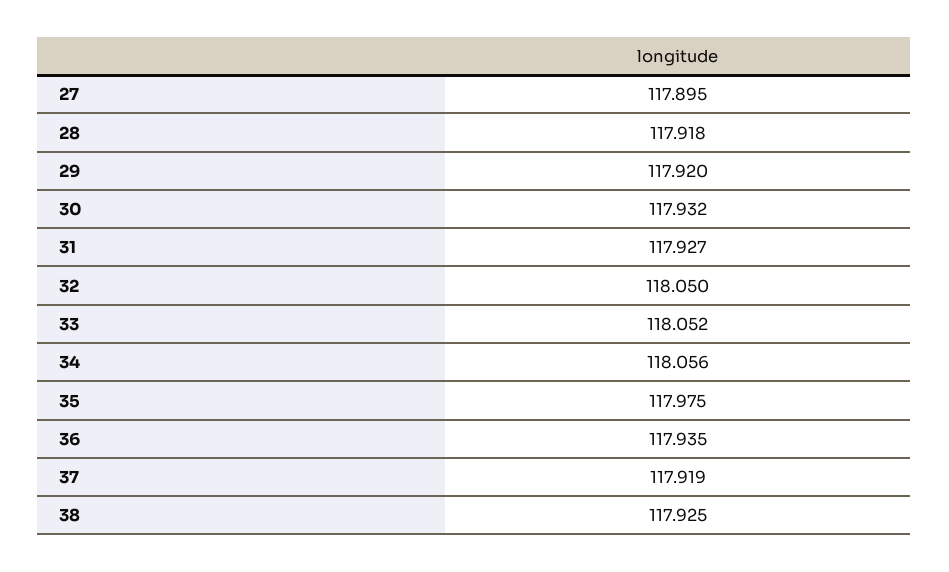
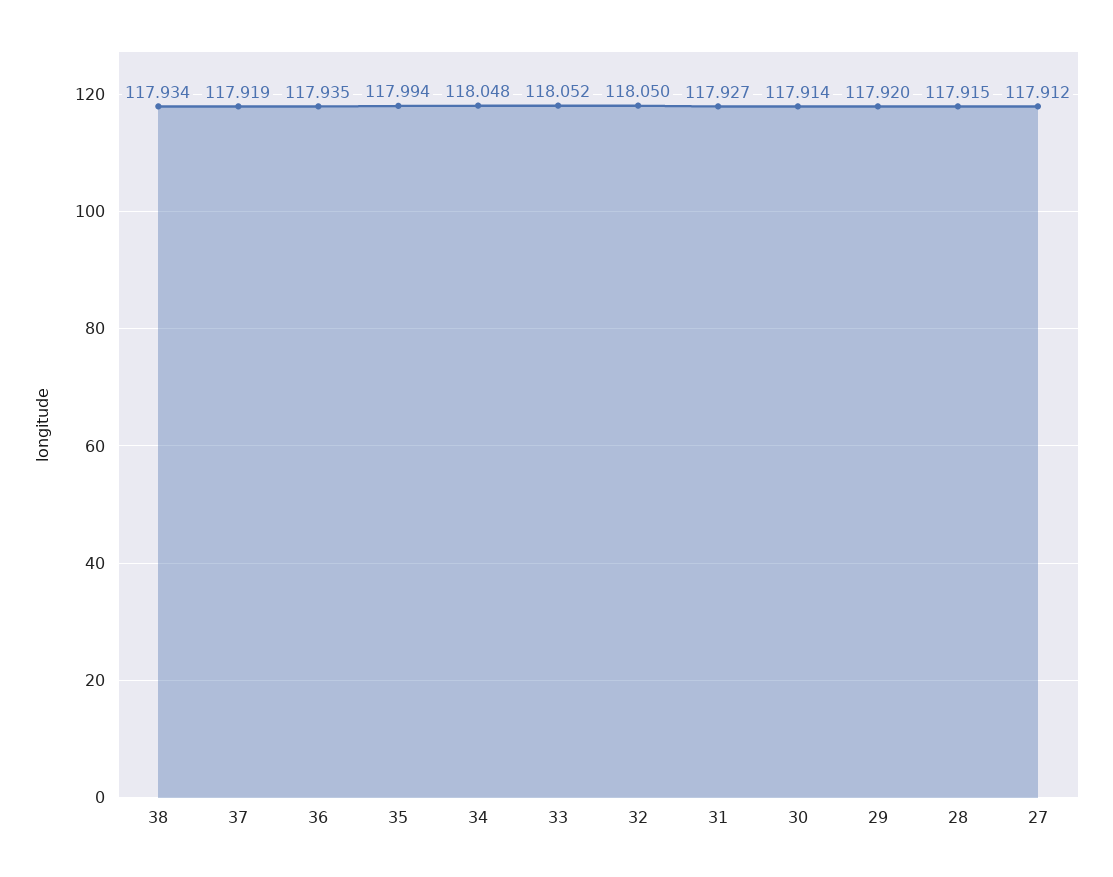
27: 117.895 -> 117.912
28: 117.918 -> 117.915
30: 117.932 -> 117.914
34: 118.056 -> 118.048
35: 117.975 -> 117.994
38: 117.925 -> 117.934

